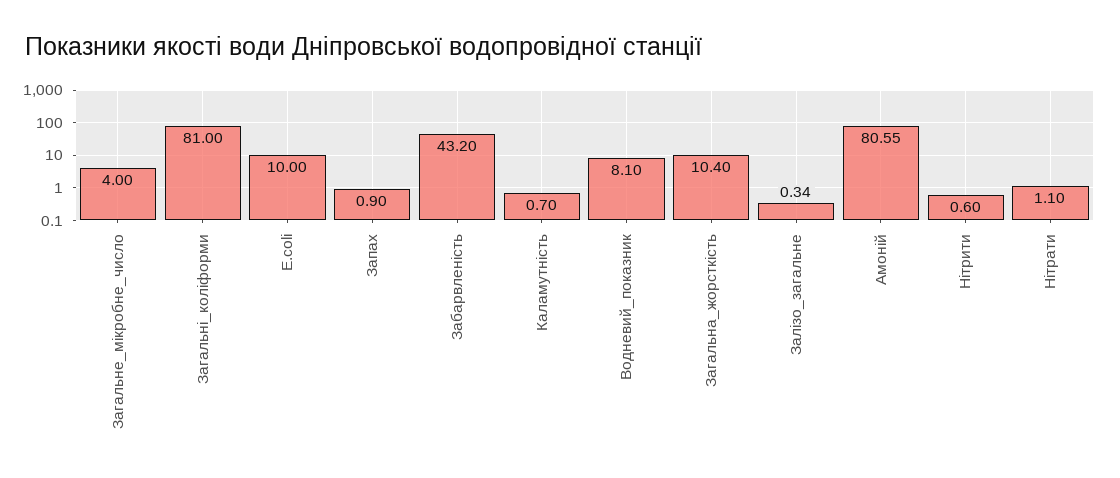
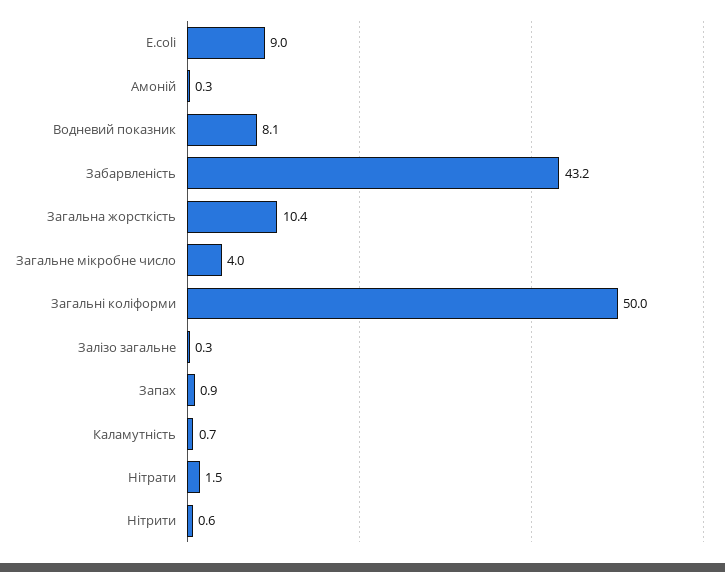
Загальні_коліформи: 81 -> 50
E.coli: 10 -> 9
Амоній: 80.55 -> 0.3
Нітрати: 1.1 -> 1.5

